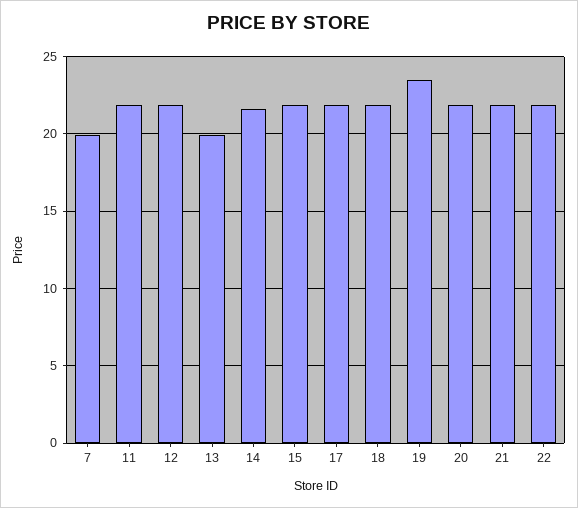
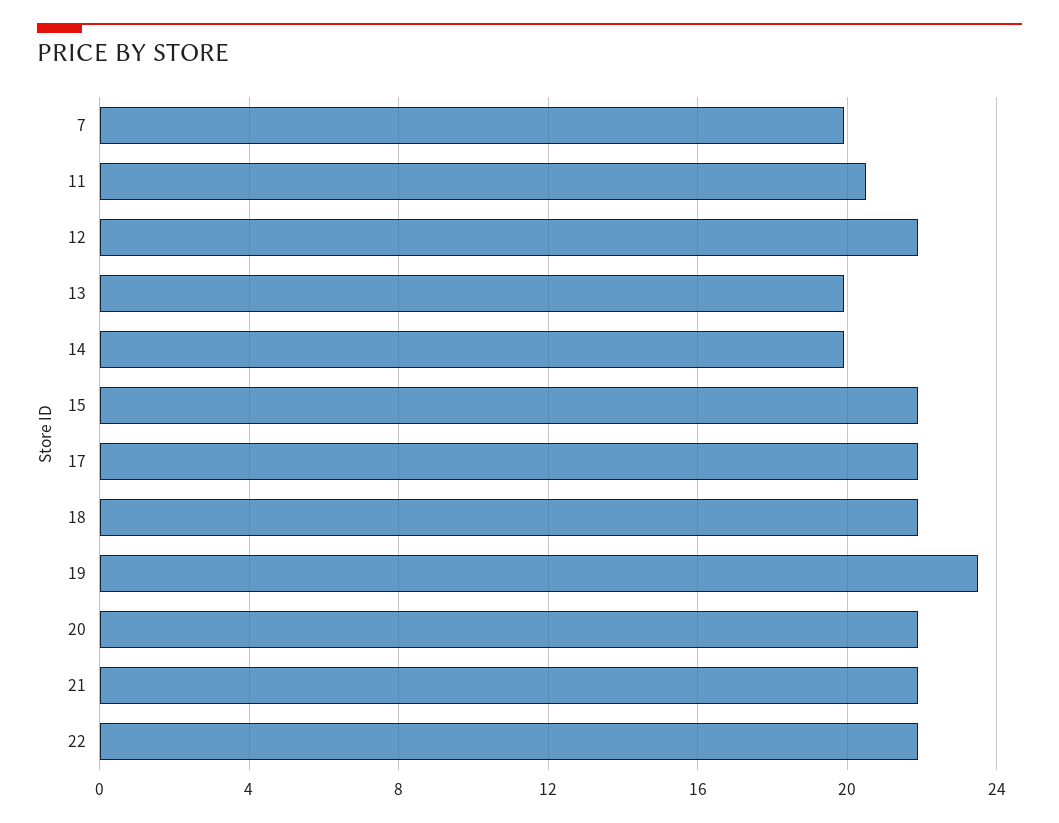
11: 22 -> 20.5
14: 21.5 -> 20

